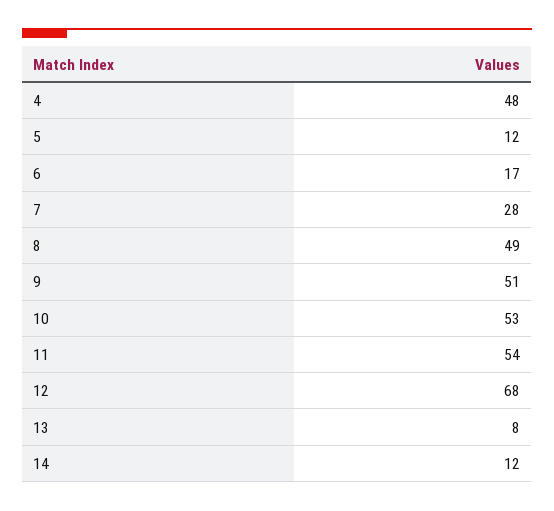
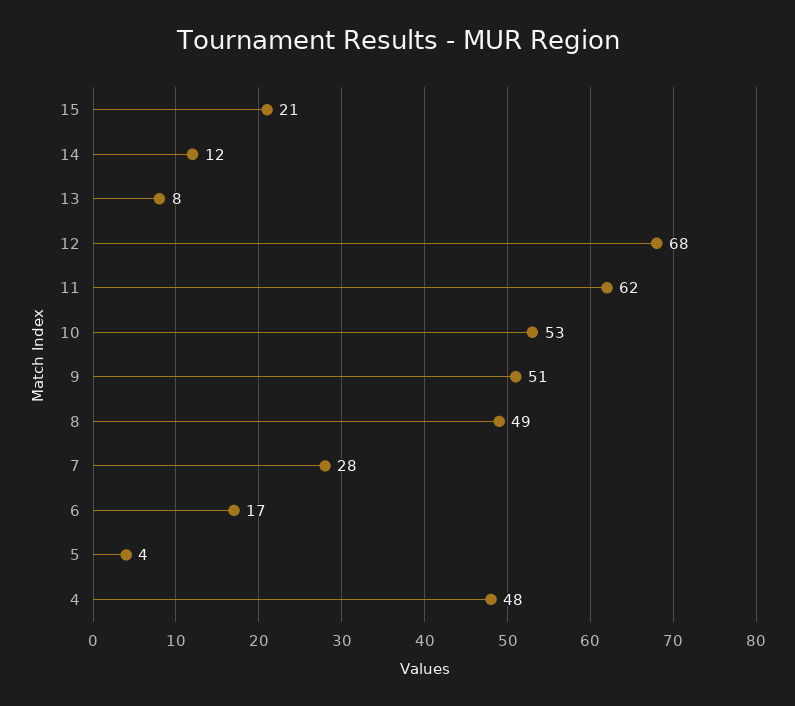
5: 12 -> 4
11: 54 -> 62
15: none -> 21

